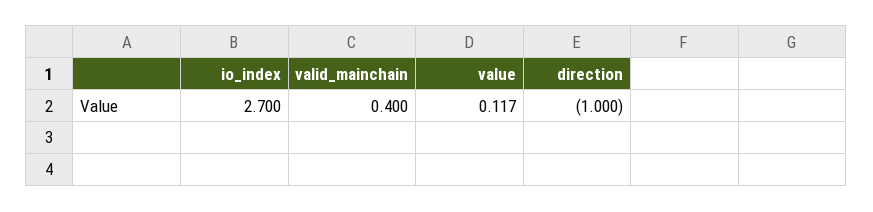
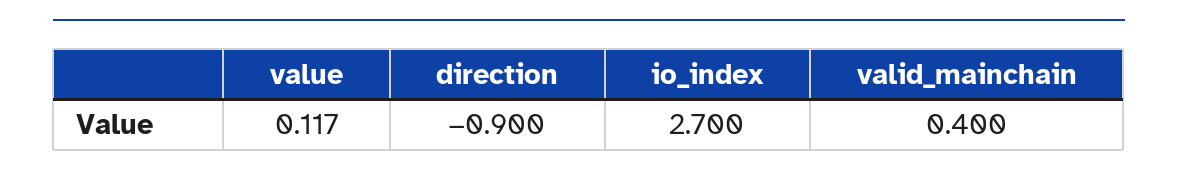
direction: -1 -> -0.9

